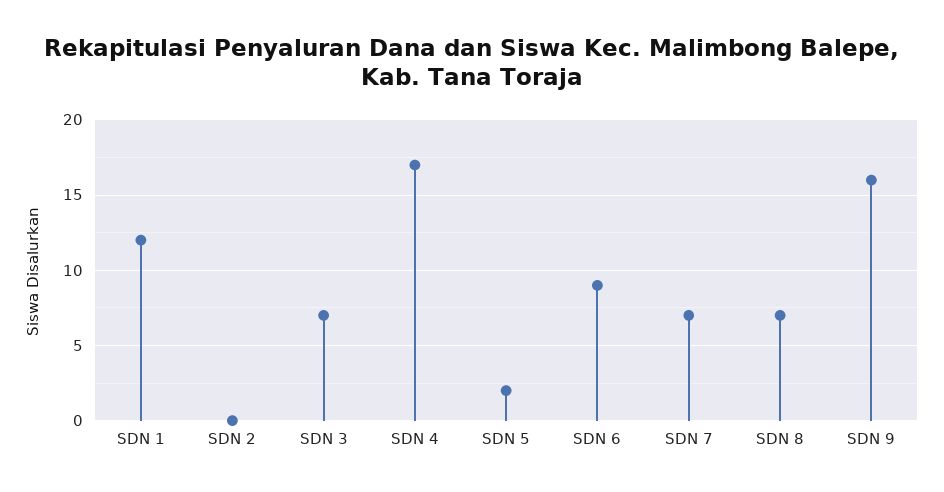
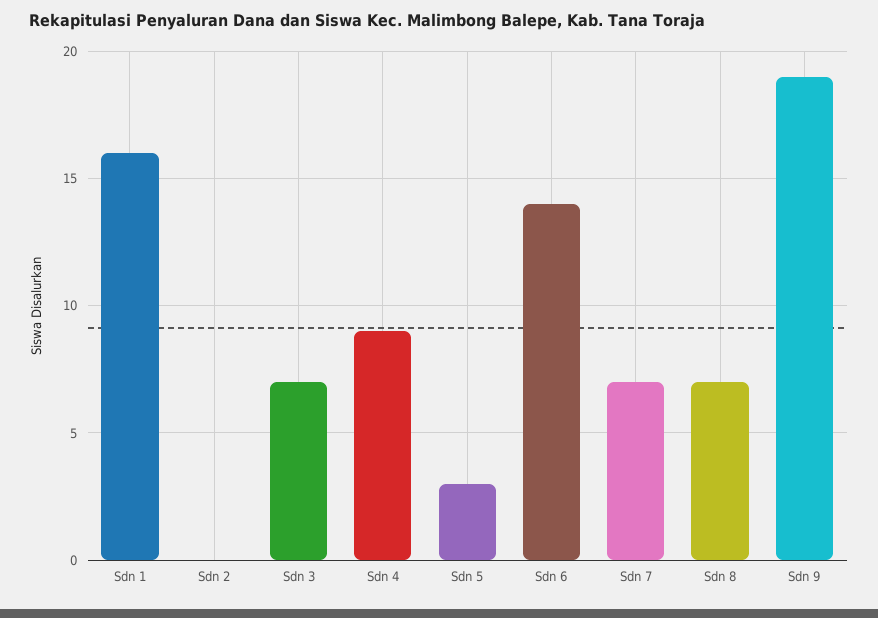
SDN 1: 12 -> 16
SDN 4: 17 -> 9
SDN 5: 2 -> 3
SDN 6: 9 -> 14
SDN 9: 16 -> 19

